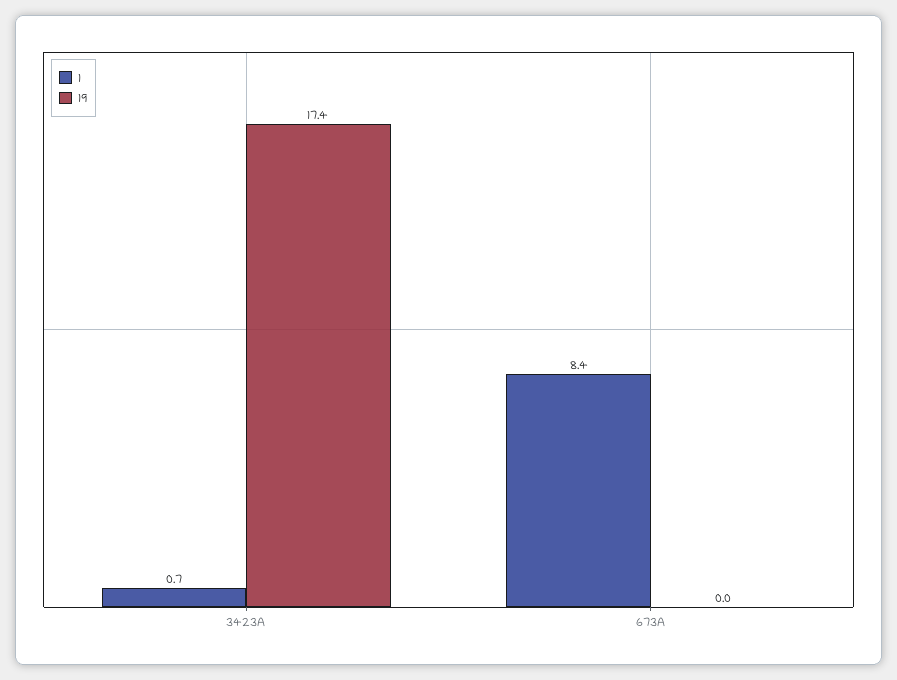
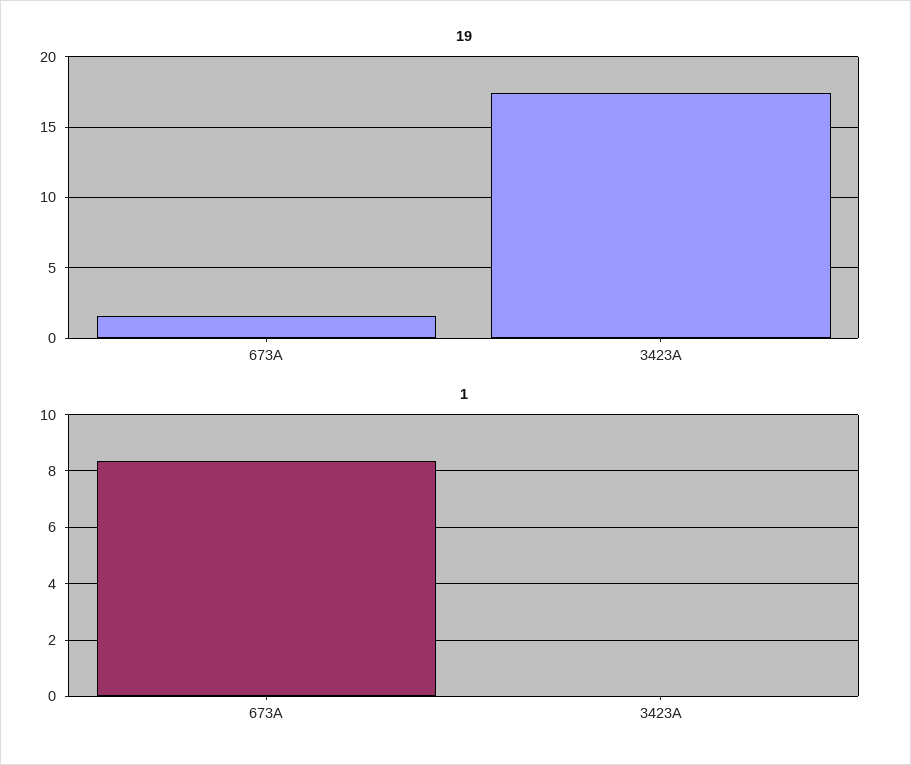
1, 3423A: 0.7 -> 0
19, 673A: 0 -> 1.5

